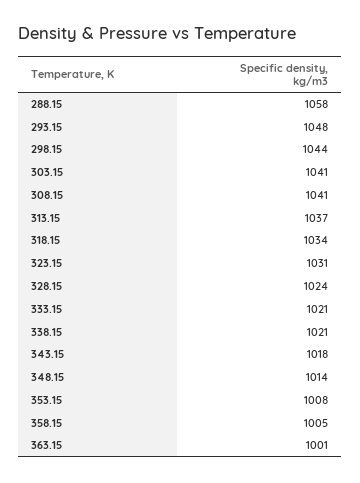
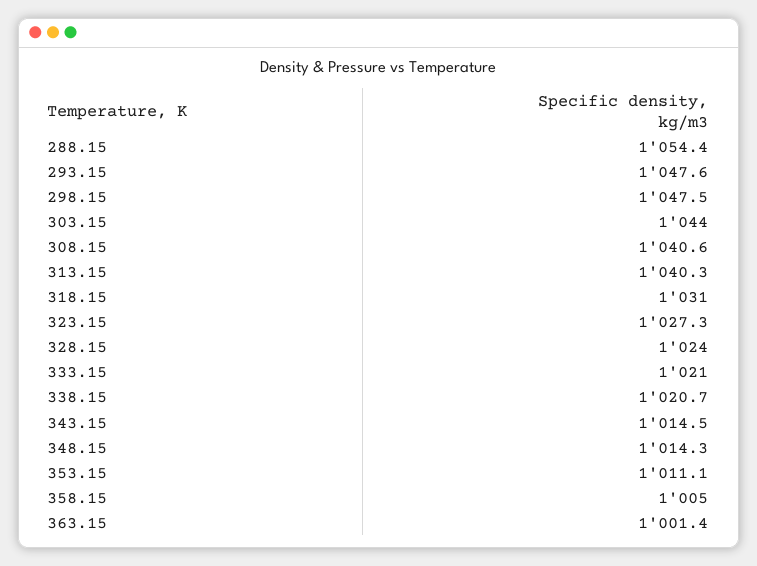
288.15: 1058 -> 1054.4
298.15: 1044 -> 1047.5
303.15: 1041 -> 1044
313.15: 1037 -> 1040.3
318.15: 1034 -> 1031
323.15: 1031 -> 1027.3
343.15: 1018 -> 1014.5
353.15: 1008 -> 1011.1

